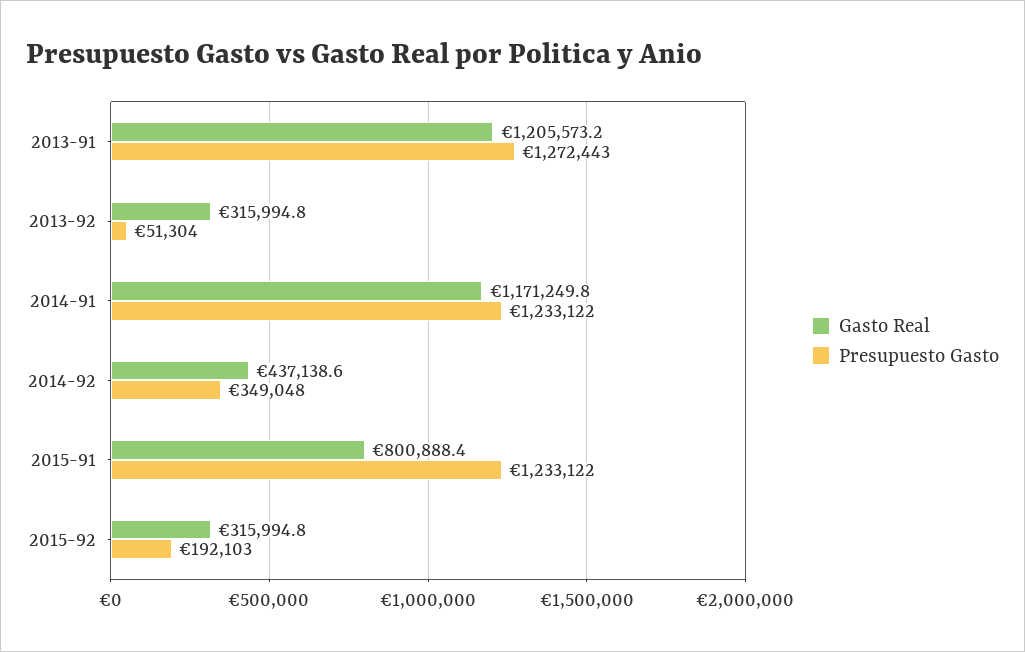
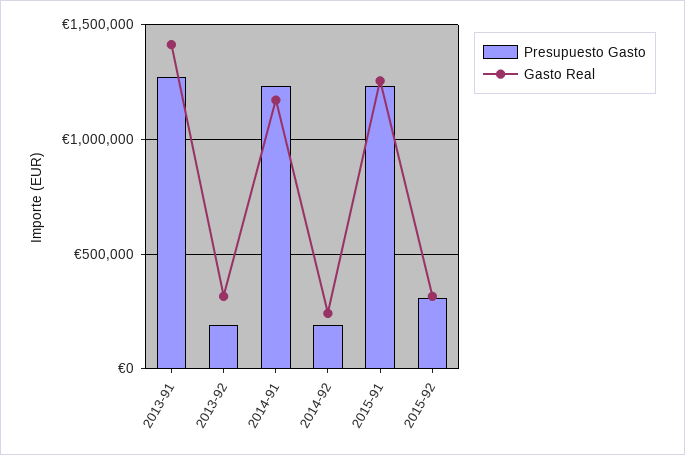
Gasto Real, 2013-91: 1205573.2 -> 1400000
Presupuesto Gasto, 2013-92: 51304 -> 200000
Gasto Real, 2014-92: 437138.6 -> 250000
Presupuesto Gasto, 2014-92: 349048 -> 200000
Gasto Real, 2015-91: 800888.4 -> 1250000
Presupuesto Gasto, 2015-92: 192103 -> 300000

